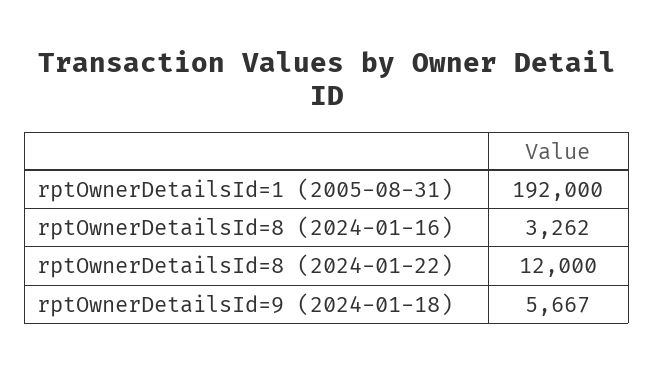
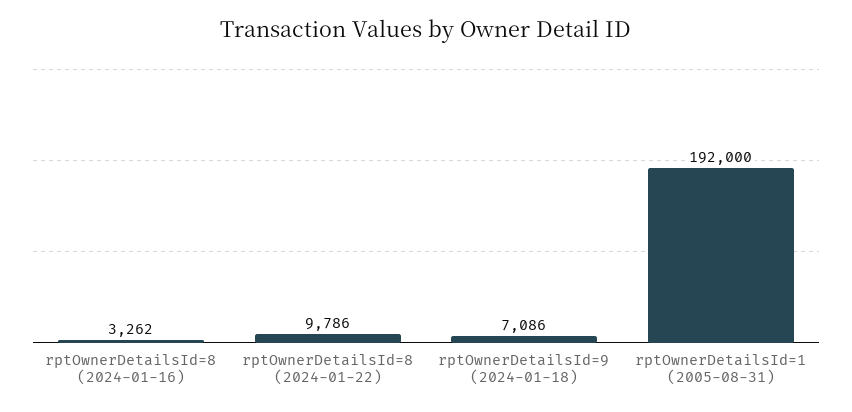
rptOwnerDetailsId=8 (2024-01-22): 12000 -> 9786
rptOwnerDetailsId=9 (2024-01-18): 5667 -> 7086

